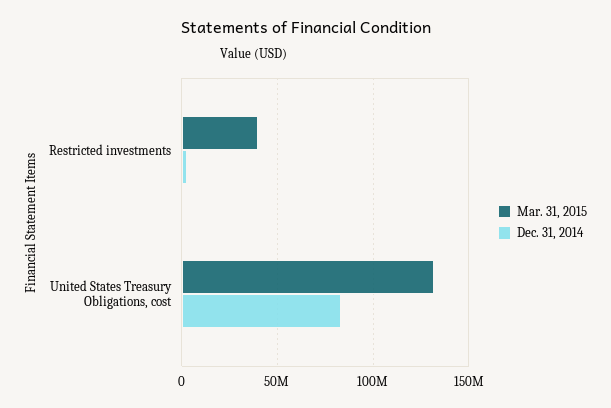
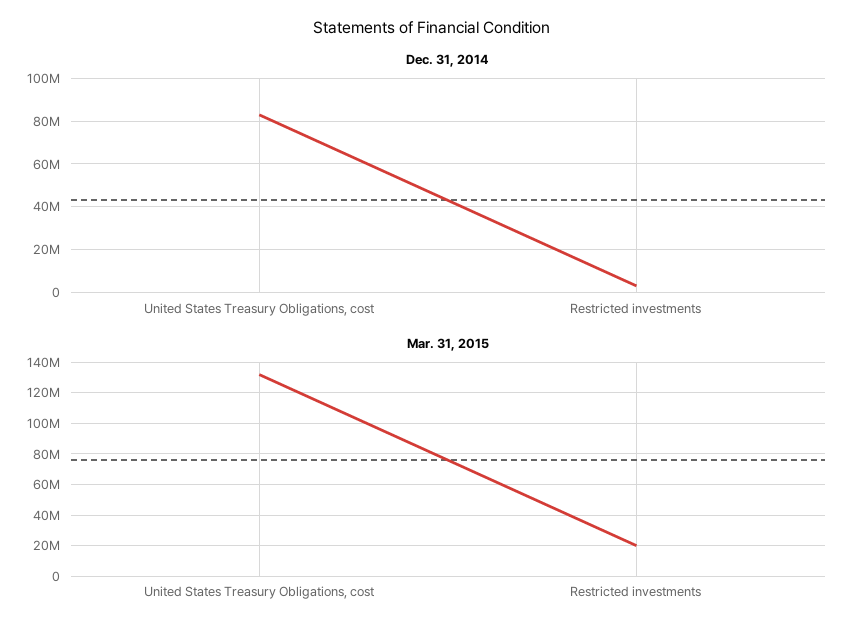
Mar. 31, 2015, Restricted investments: 40000000 -> 20000000

